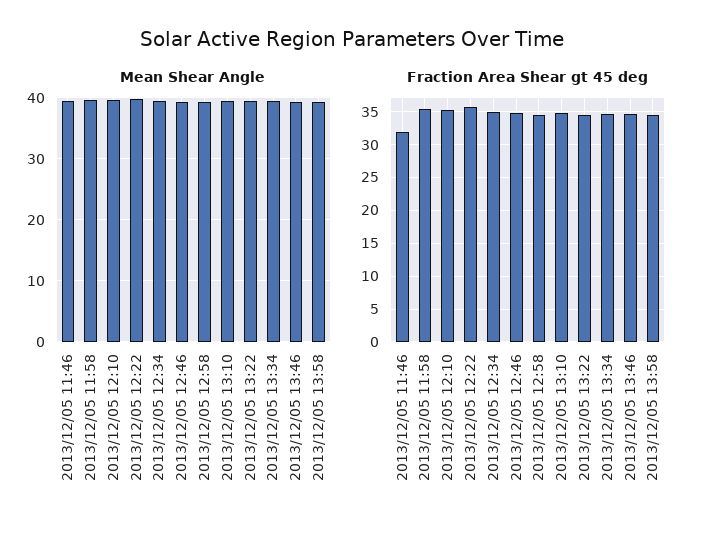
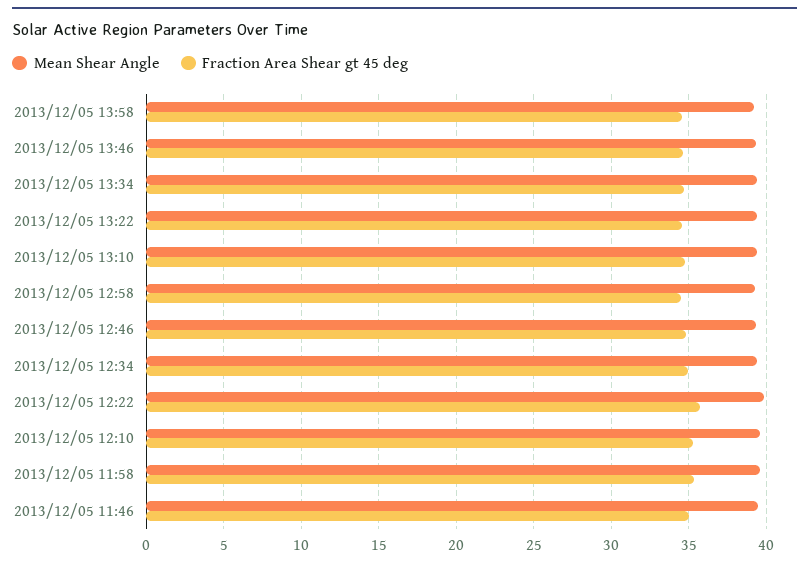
Fraction Area Shear gt 45 deg, 2013/12/05 11:46: 32 -> 35

